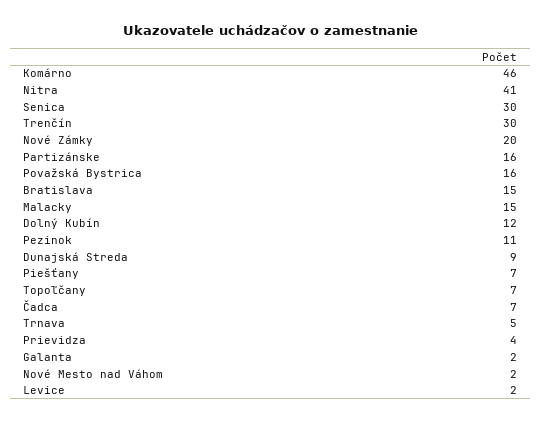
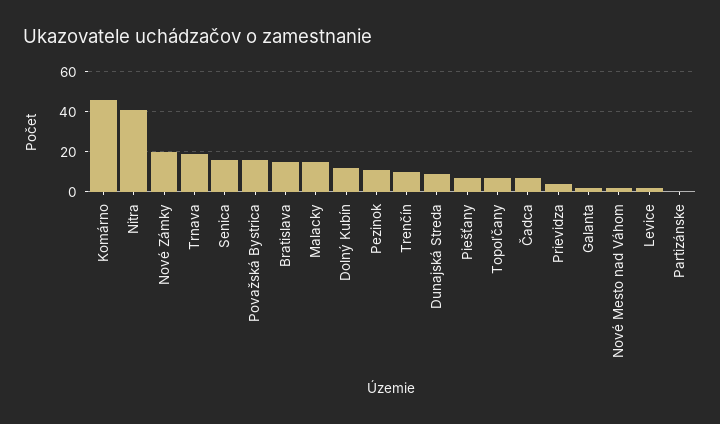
Senica: 30 -> 15
Trenčín: 30 -> 10
Partizánske: 16 -> 0
Trnava: 5 -> 20

